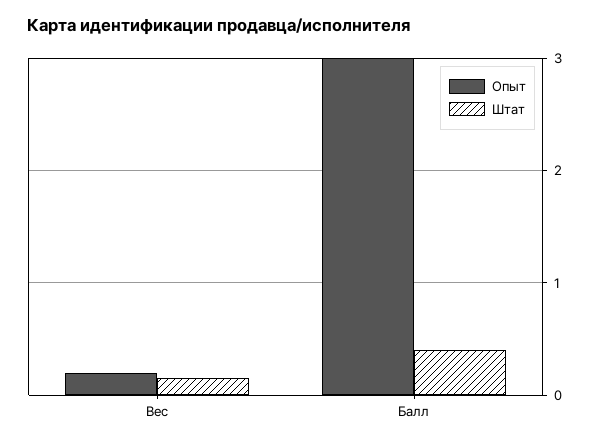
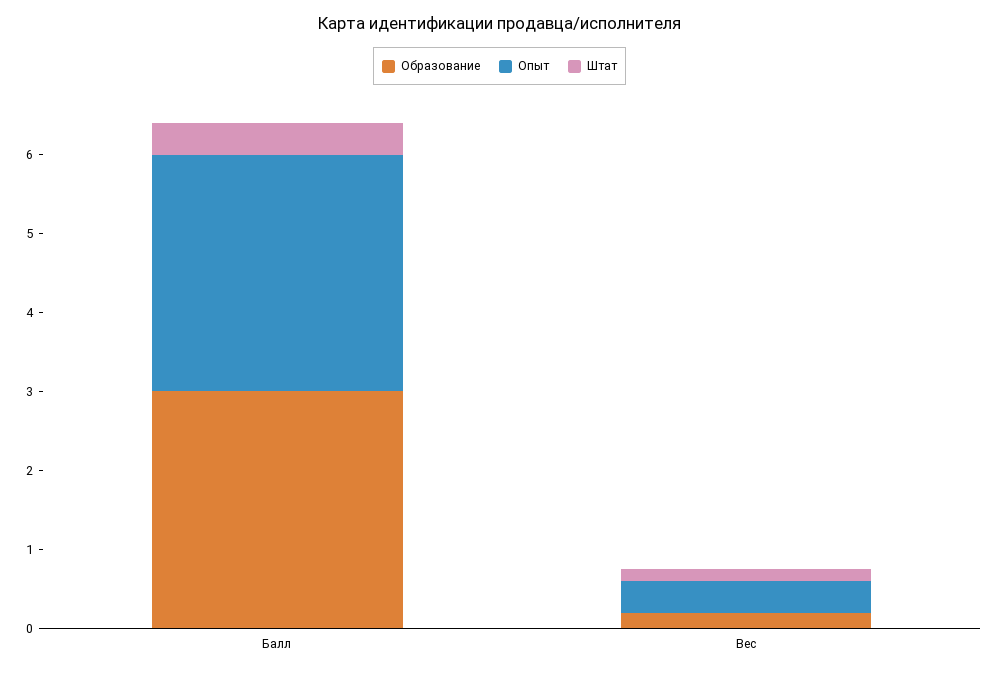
Опыт, Вес: 0.2 -> 0.4
Образование, Балл: none -> 3
Образование, Вес: none -> 0.2

